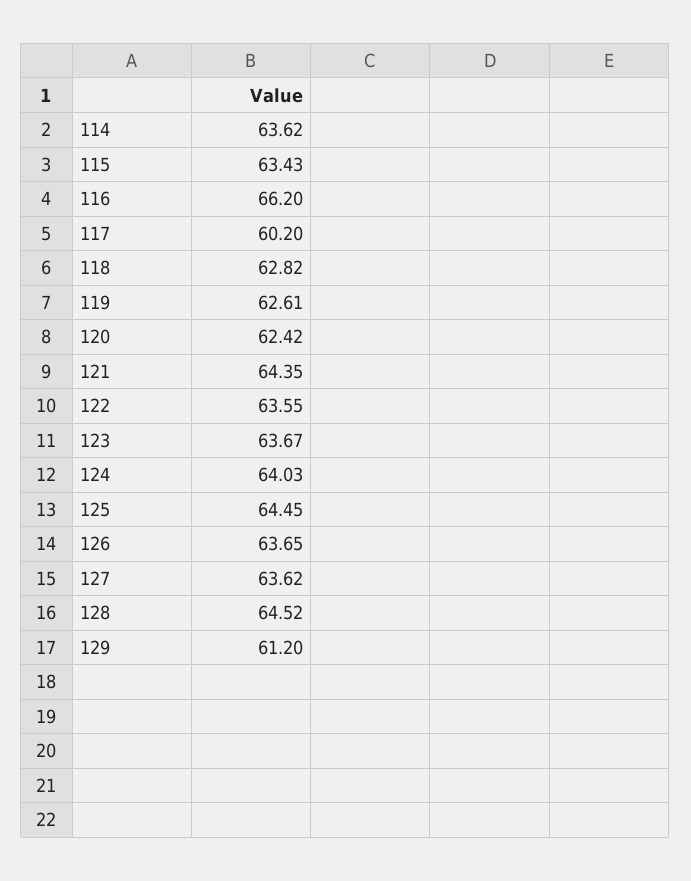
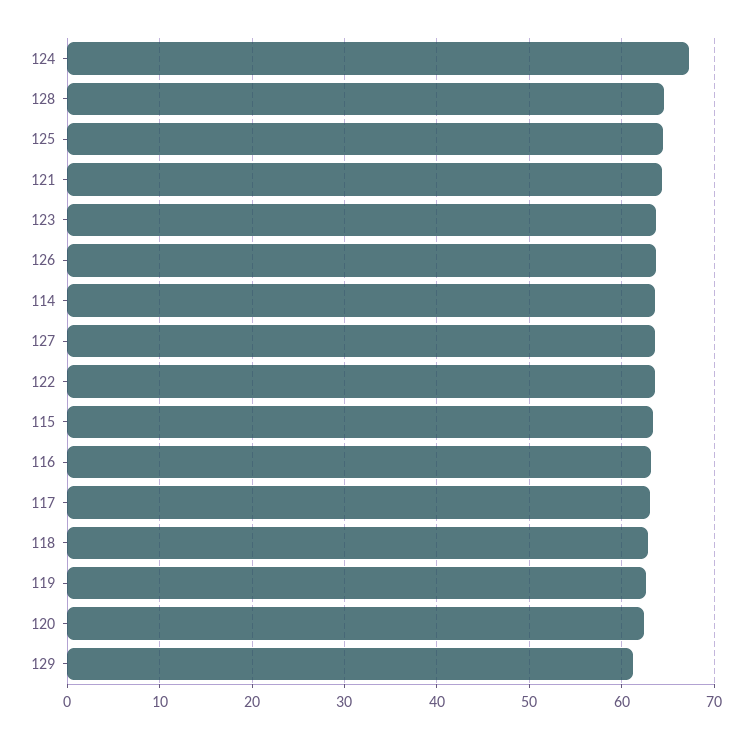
116: 66.2 -> 63
117: 60.2 -> 63
124: 64.03 -> 67

